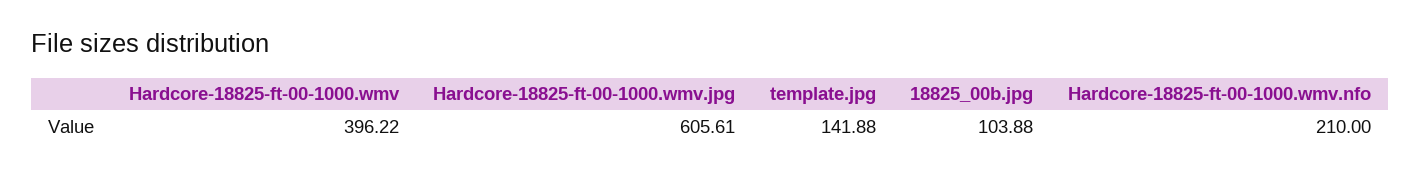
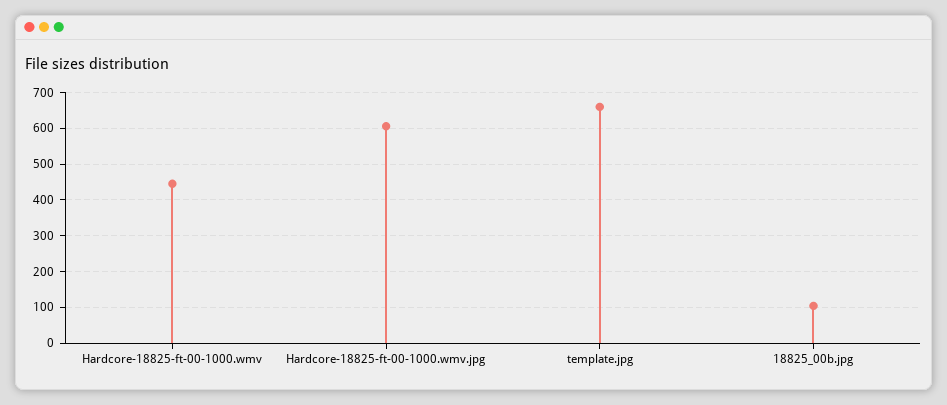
Hardcore-18825-ft-00-1000.wmv: 396.22 -> 440
template.jpg: 141.88 -> 660
Hardcore-18825-ft-00-1000.wmv.nfo: 210 -> none

